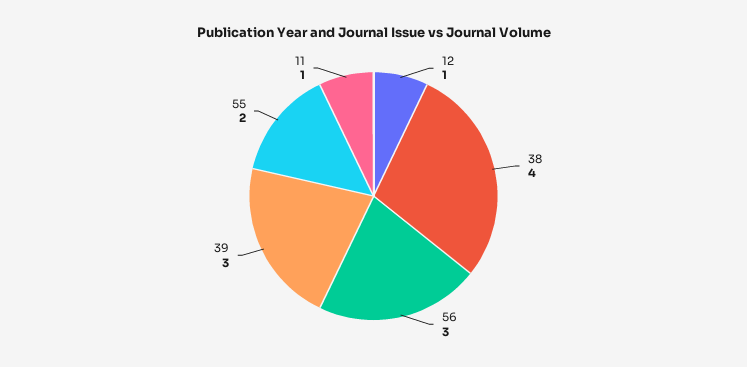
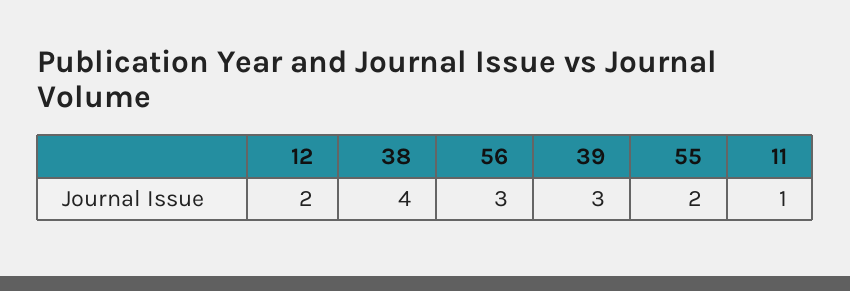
12: 1 -> 2

